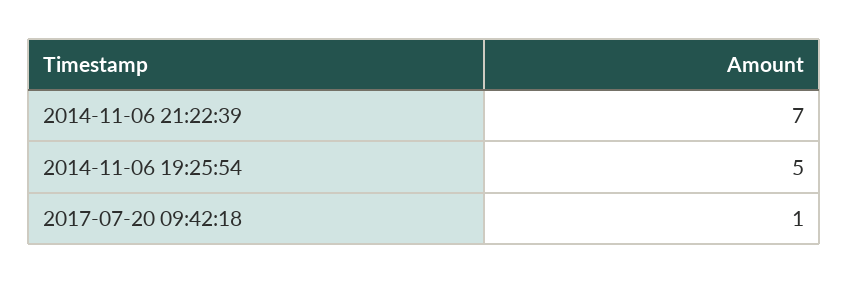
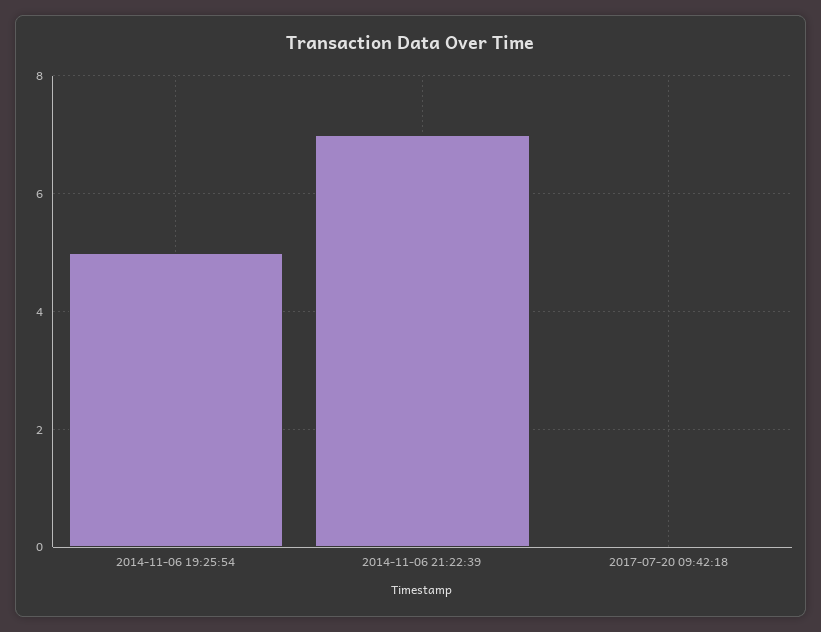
2017-07-20 09:42:18: 1 -> 0

